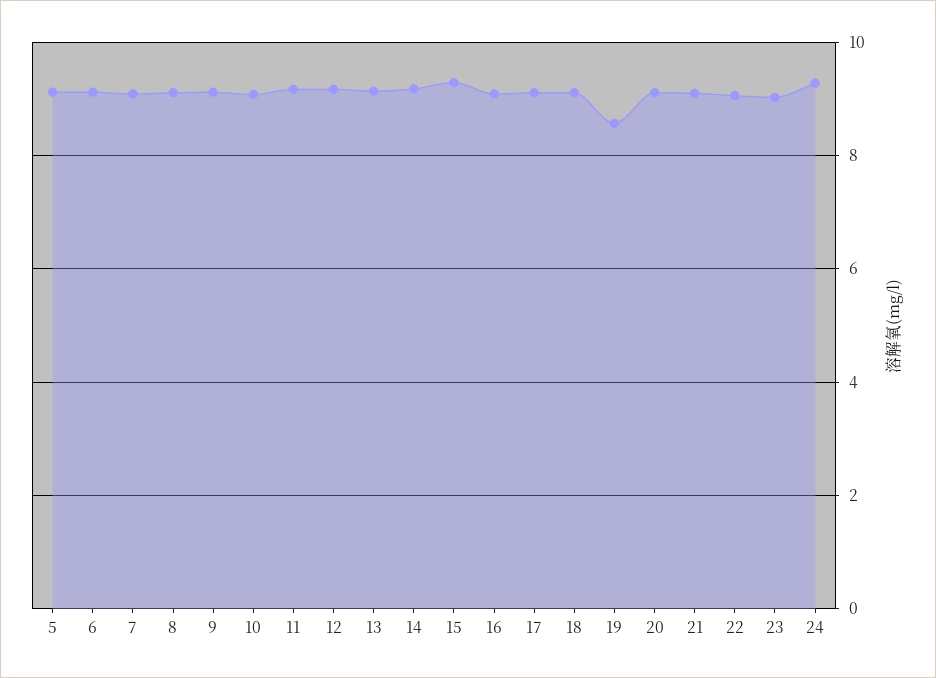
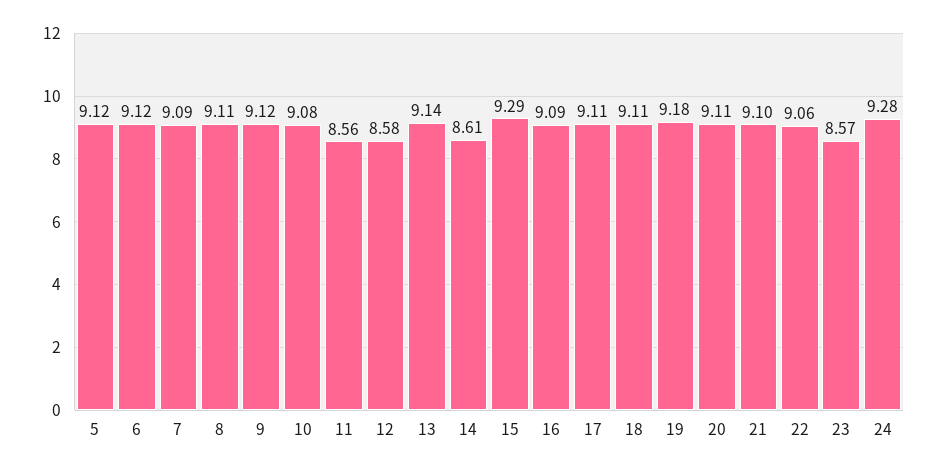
11: 9.2 -> 8.56
12: 9.2 -> 8.58
14: 9.2 -> 8.61
19: 8.6 -> 9.18
23: 9 -> 8.57

